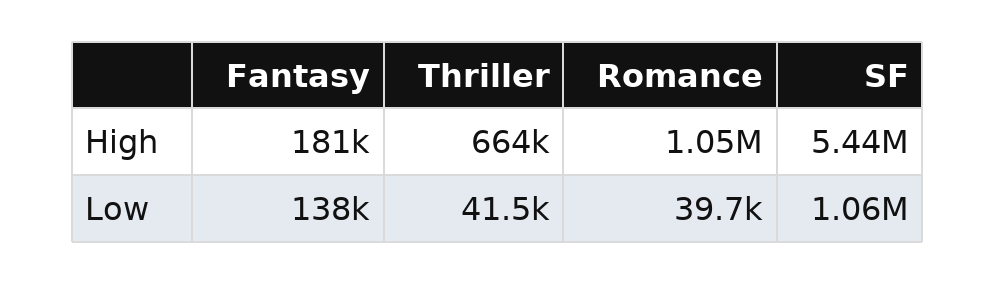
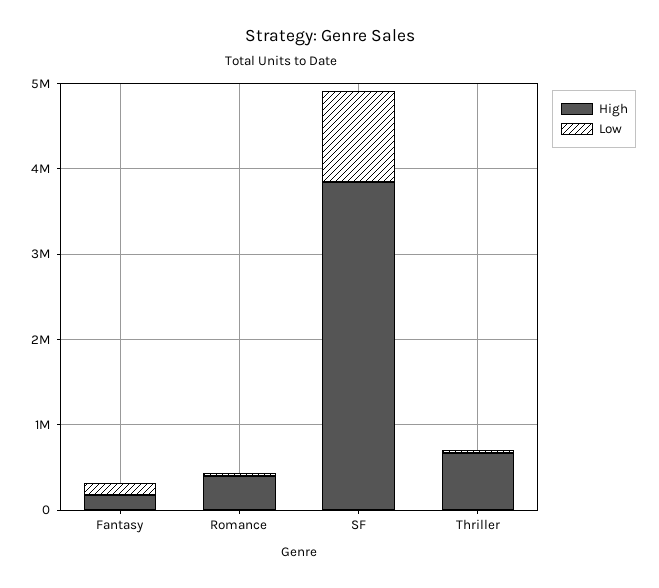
High, Romance: 1050000 -> 400000
High, SF: 5440000 -> 3800000

